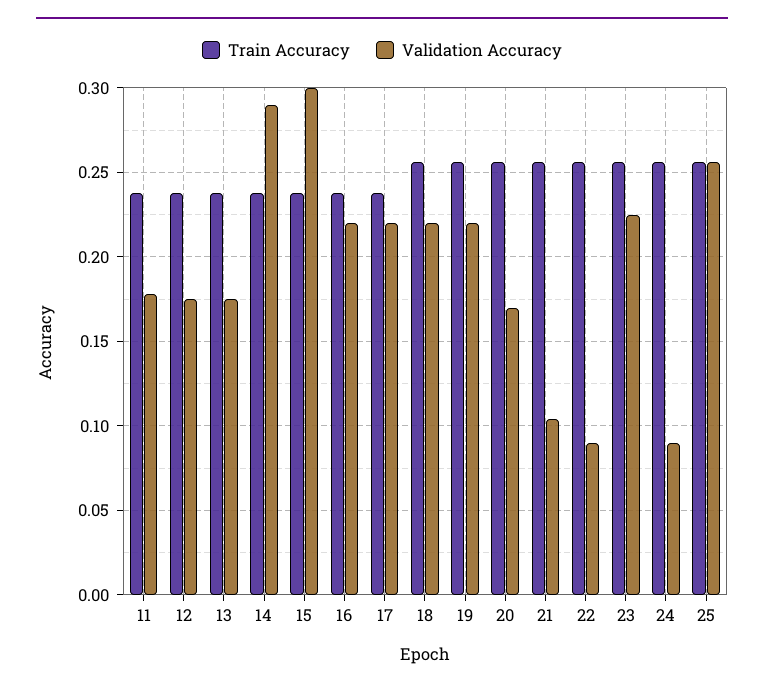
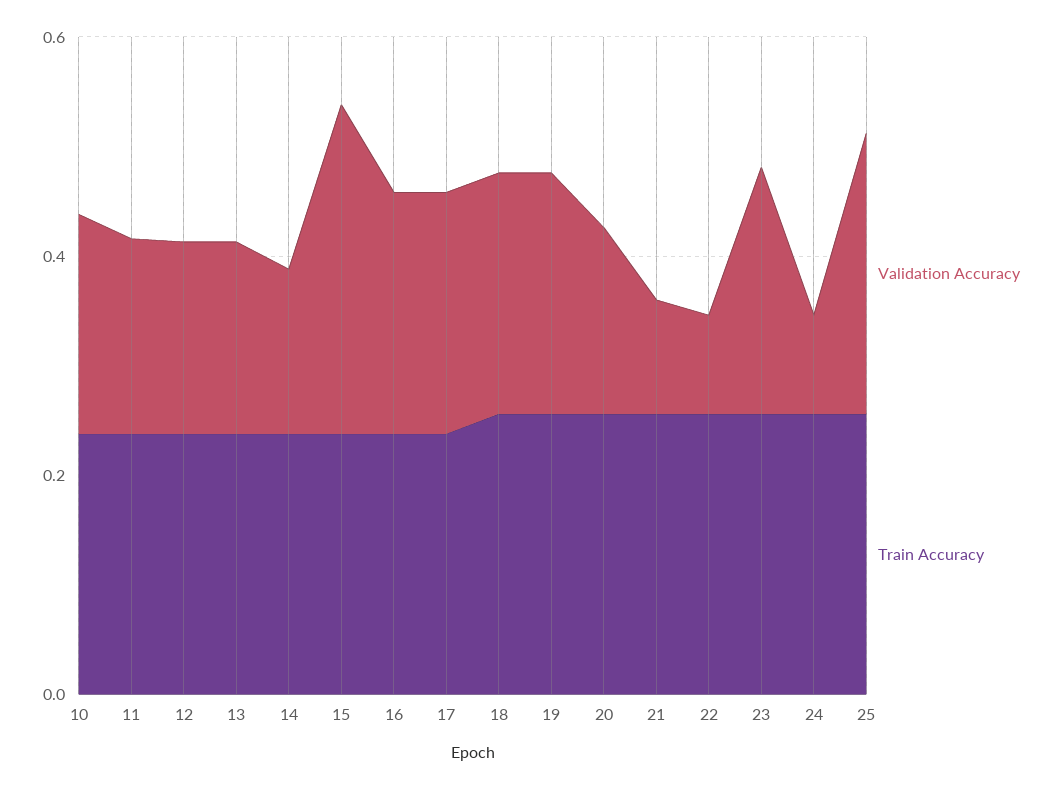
Validation Accuracy, 14: 0.29 -> 0.15
Validation Accuracy, 10: none -> 0.2
Train Accuracy, 10: none -> 0.25

